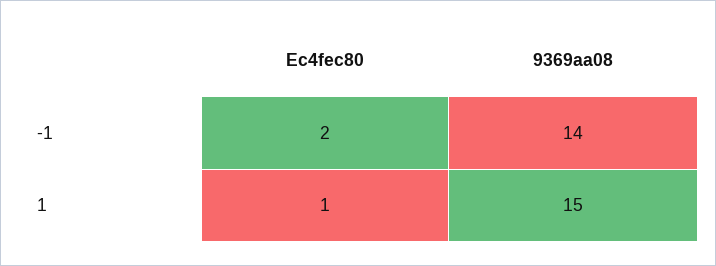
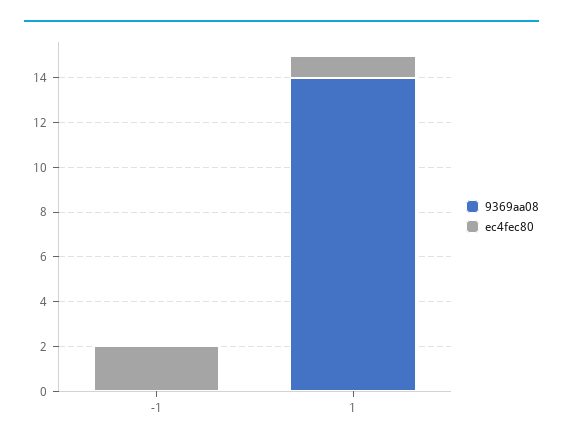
9369aa08, -1: 14 -> 0
9369aa08, 1: 15 -> 14

